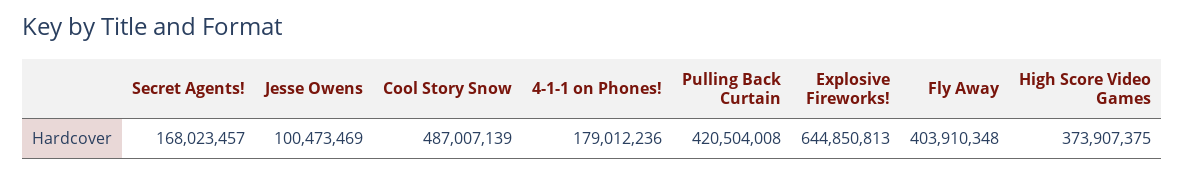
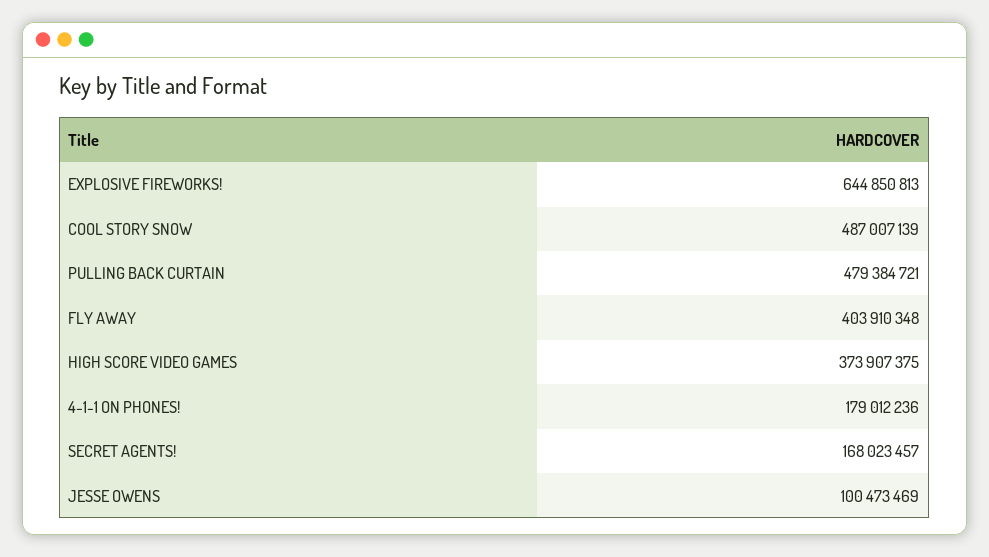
Pulling Back Curtain: 420504008 -> 479384721

